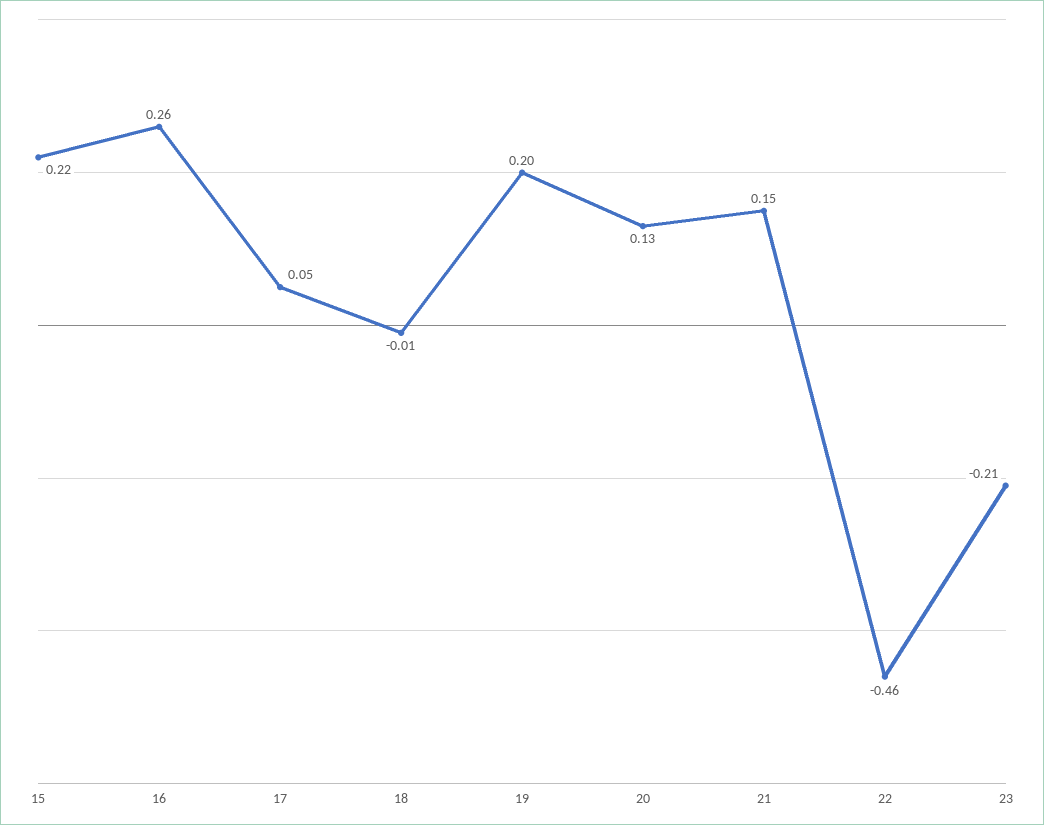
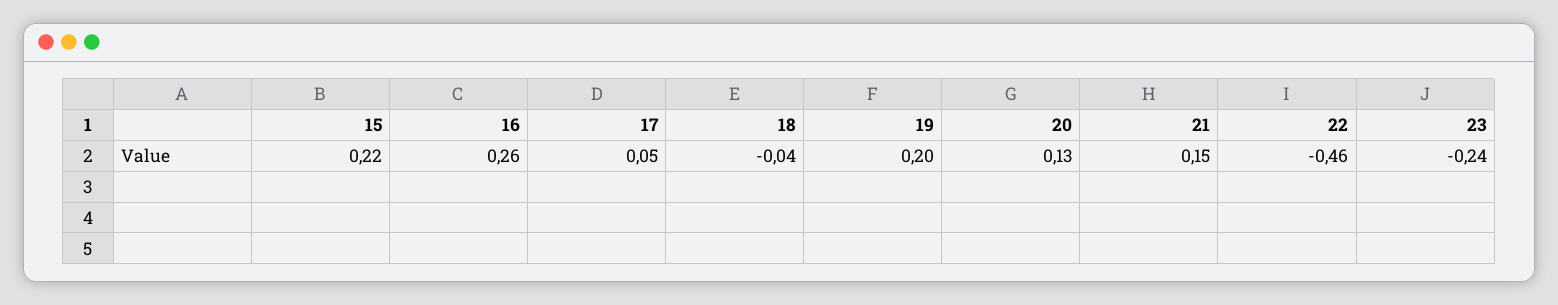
18: -0.01 -> -0.04
23: -0.21 -> -0.24

